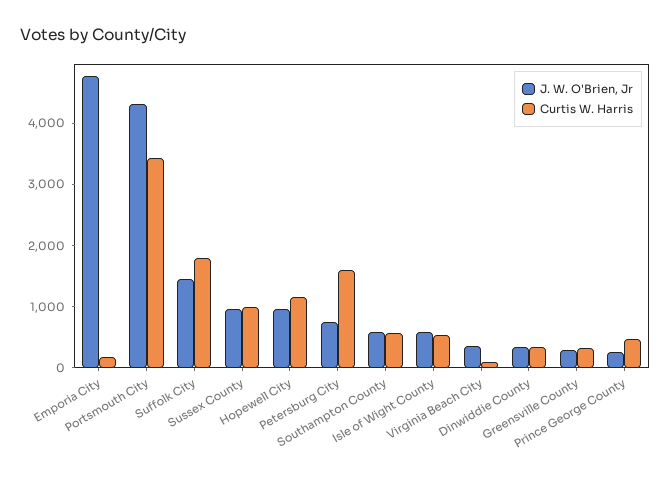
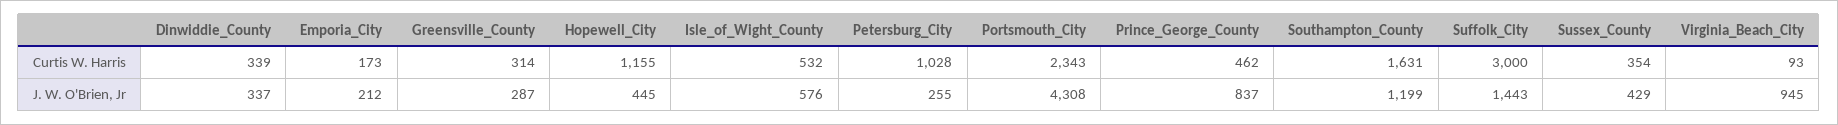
J. W. O'Brien, Jr, Emporia City: 4800 -> 212
Curtis W. Harris, Portsmouth City: 3400 -> 2343
Curtis W. Harris, Suffolk City: 1800 -> 3000
J. W. O'Brien, Jr, Sussex County: 1000 -> 429
Curtis W. Harris, Sussex County: 1000 -> 354
J. W. O'Brien, Jr, Hopewell City: 1000 -> 445
J. W. O'Brien, Jr, Petersburg City: 800 -> 255
Curtis W. Harris, Petersburg City: 1600 -> 1028
J. W. O'Brien, Jr, Southampton County: 600 -> 1199
Curtis W. Harris, Southampton County: 600 -> 1631
J. W. O'Brien, Jr, Virginia Beach City: 400 -> 945
J. W. O'Brien, Jr, Prince George County: 200 -> 837

